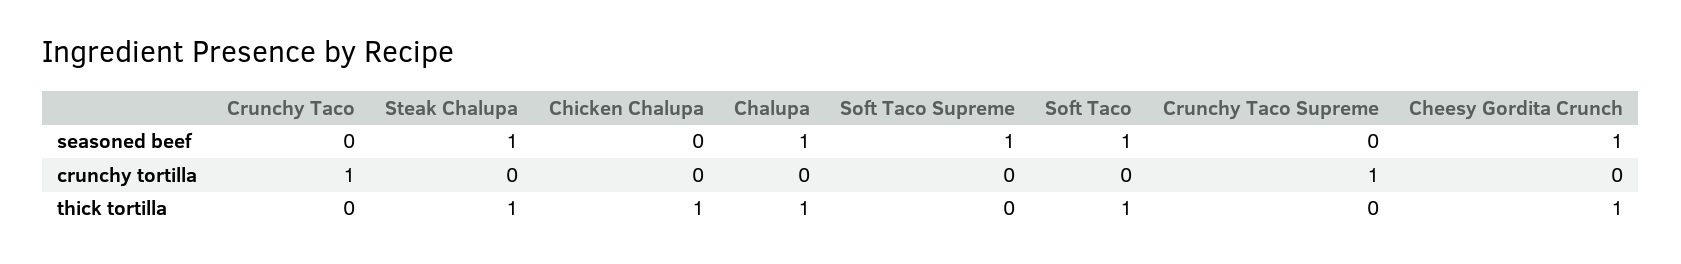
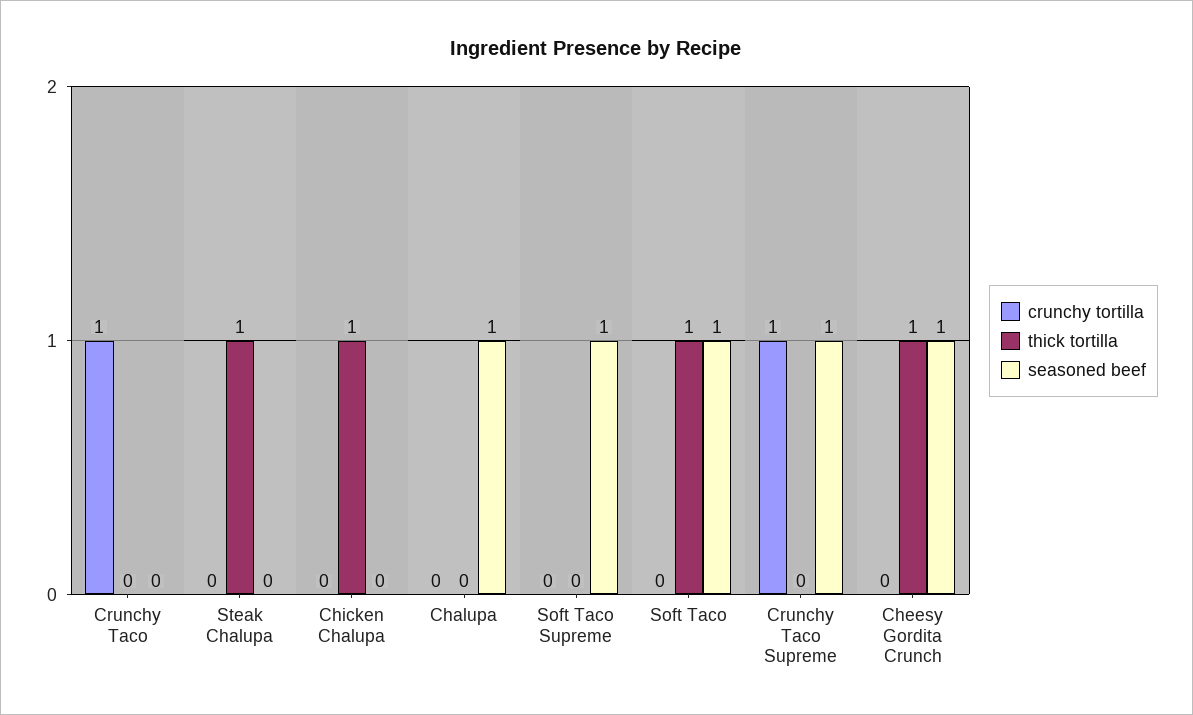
seasoned beef, Steak Chalupa: 1 -> 0
seasoned beef, Crunchy Taco Supreme: 0 -> 1
thick tortilla, Chalupa: 1 -> 0

